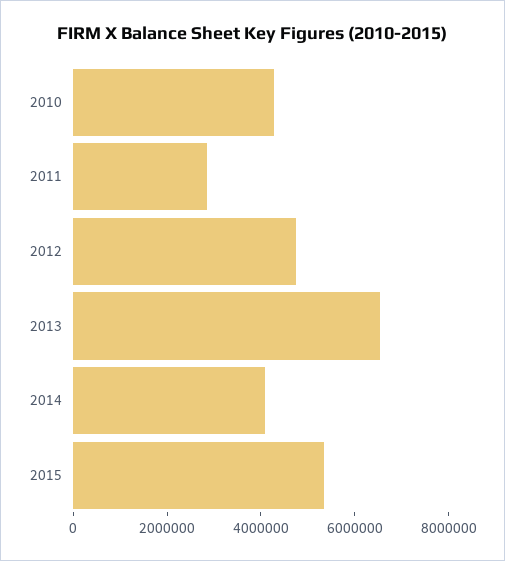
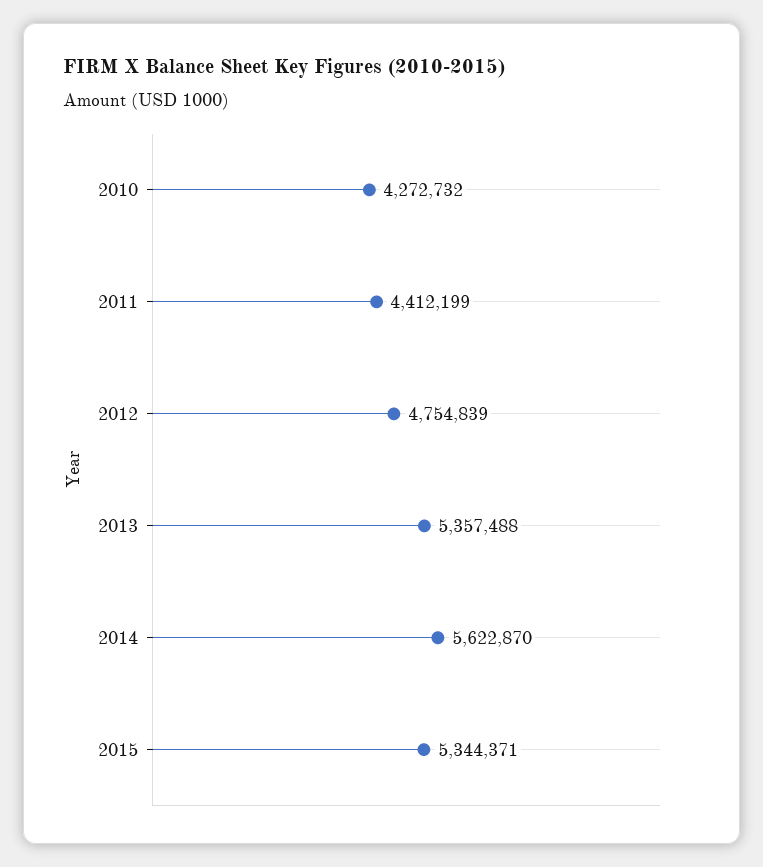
2011: 3000000 -> 4412199
2013: 6500000 -> 5357488
2014: 4000000 -> 5622870

